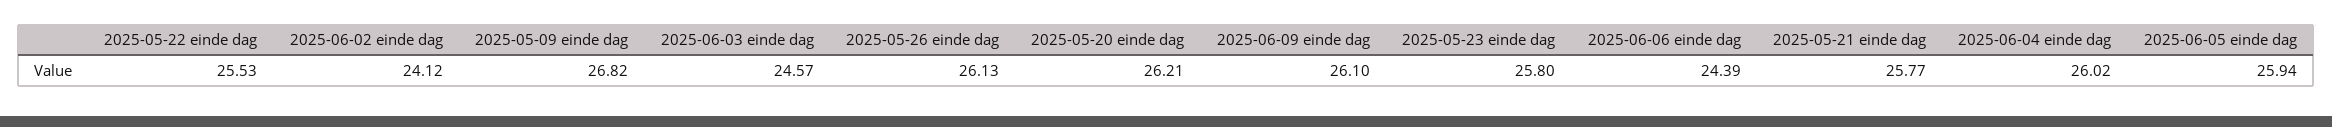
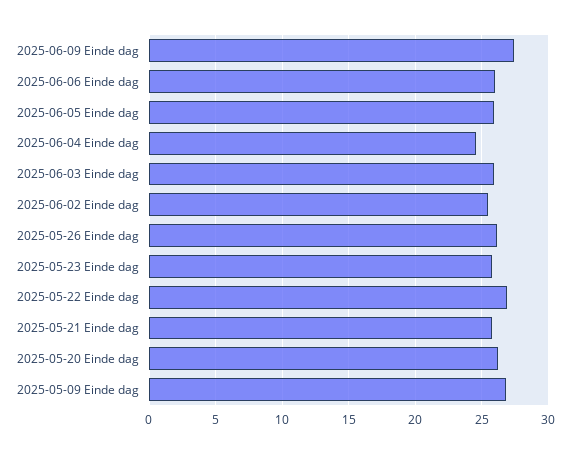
2025-05-22 einde dag: 25.53 -> 27
2025-06-02 einde dag: 24.12 -> 25.5
2025-06-03 einde dag: 24.57 -> 26
2025-06-09 einde dag: 26.1 -> 27.5
2025-06-06 einde dag: 24.39 -> 26
2025-06-04 einde dag: 26.02 -> 24.5

